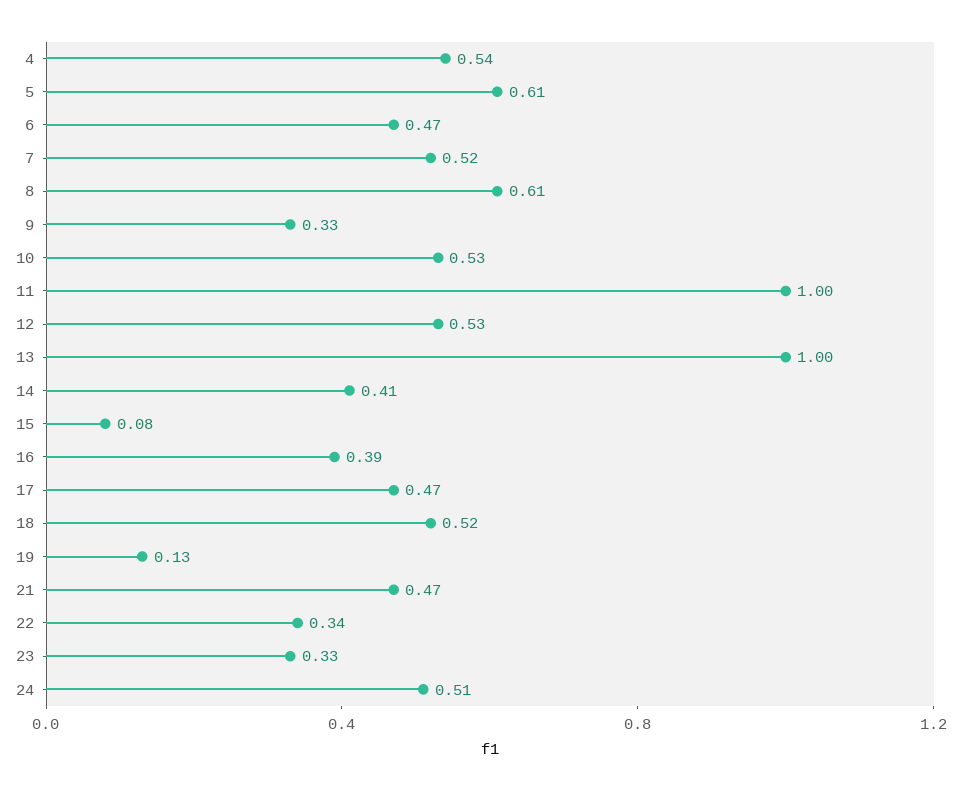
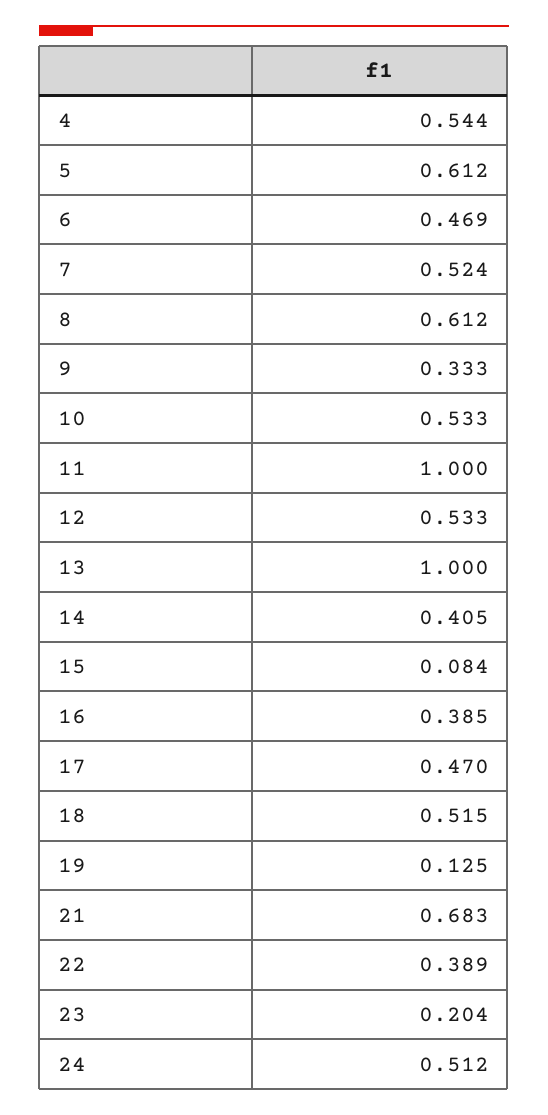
21: 0.47 -> 0.683
22: 0.34 -> 0.389
23: 0.33 -> 0.204

